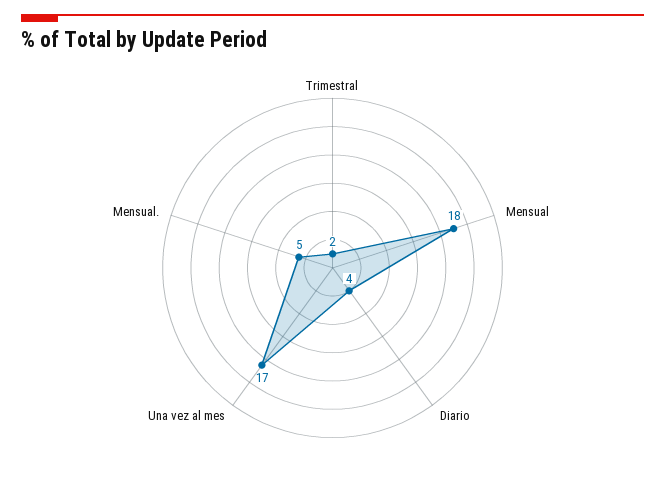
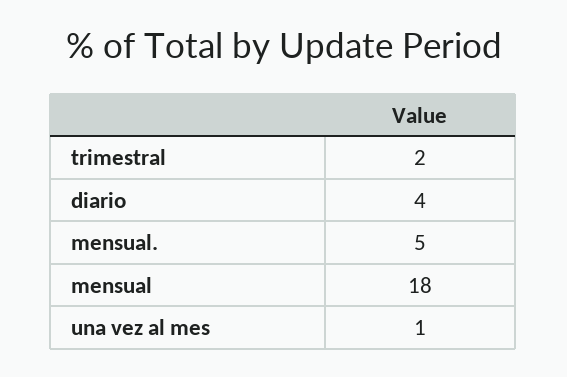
Una vez al mes: 17 -> 1

